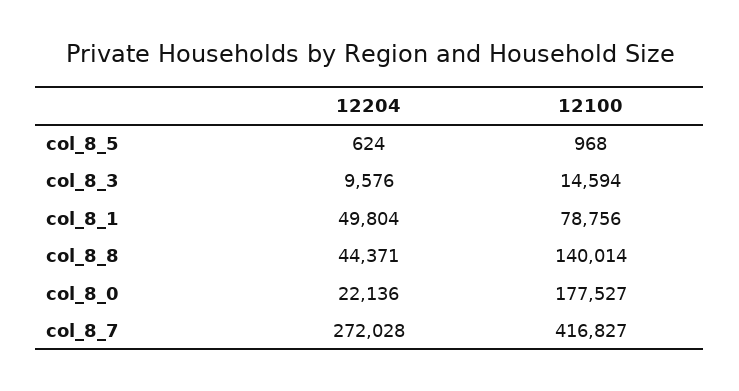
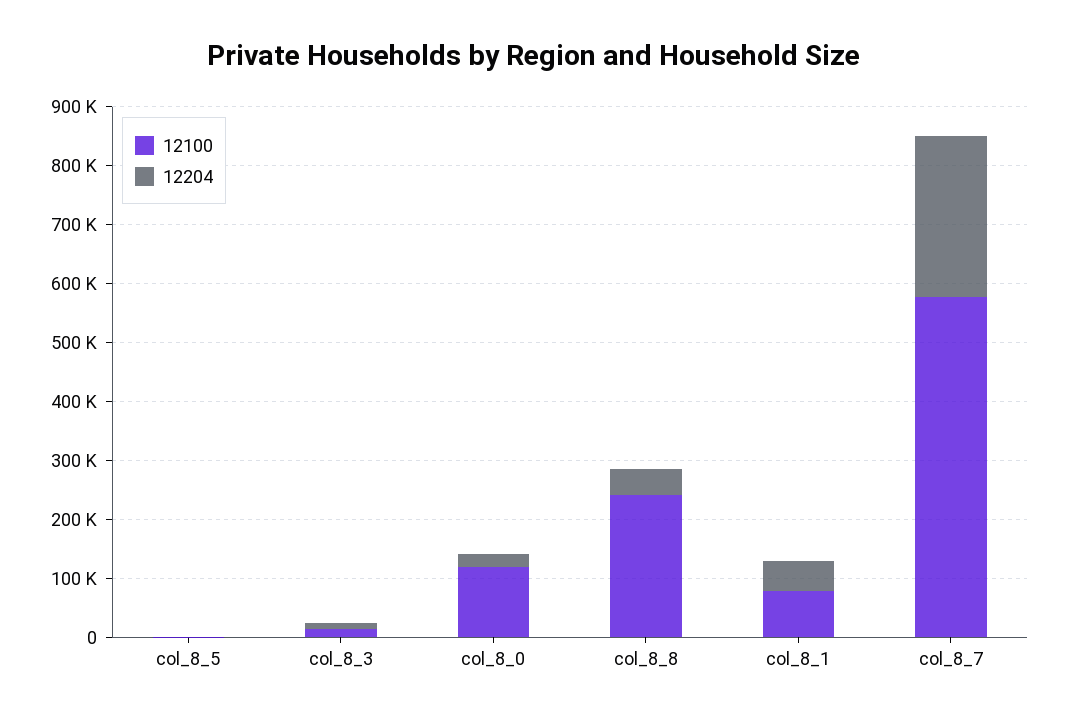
12100, col_8_8: 140014 -> 240000
12100, col_8_0: 177527 -> 120000
12100, col_8_7: 416827 -> 580000

